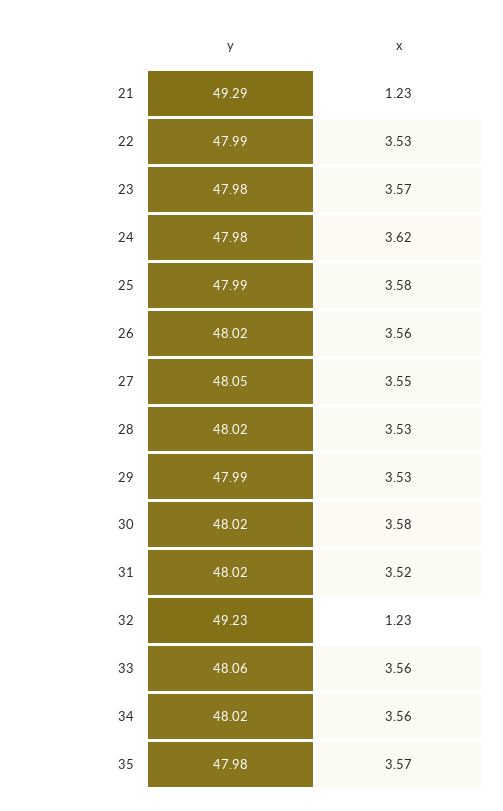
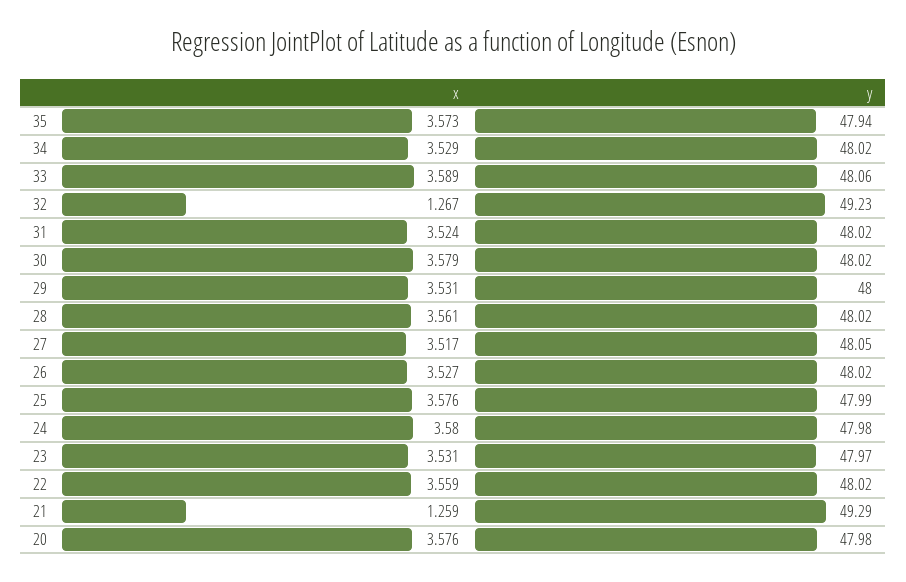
x, 21: 1.23 -> 1.259
y, 22: 47.99 -> 48.02
x, 22: 3.53 -> 3.559
y, 23: 47.98 -> 47.97
x, 23: 3.57 -> 3.531
x, 24: 3.62 -> 3.58
x, 26: 3.56 -> 3.527
x, 27: 3.55 -> 3.517
x, 28: 3.53 -> 3.561
y, 29: 47.99 -> 48
x, 32: 1.23 -> 1.267
x, 33: 3.56 -> 3.589
x, 34: 3.56 -> 3.529
y, 35: 47.98 -> 47.94
x, 20: none -> 3.576
y, 20: none -> 47.98

